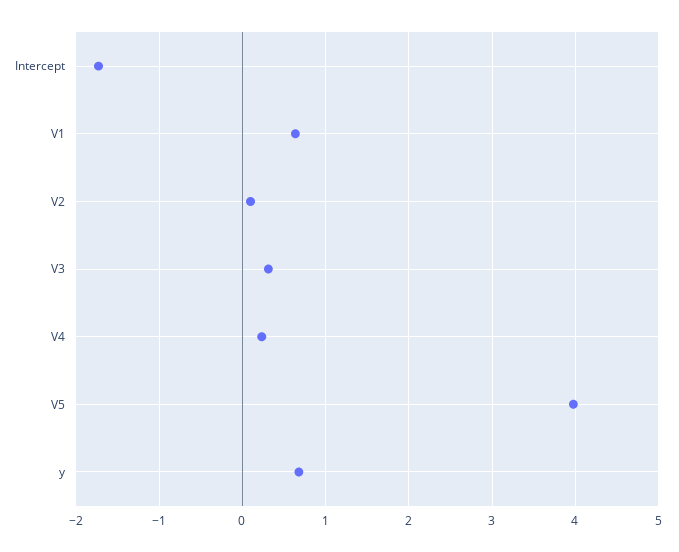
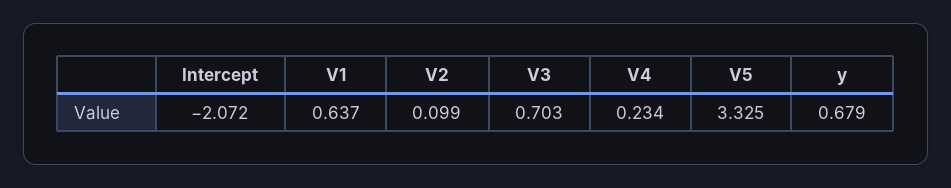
Intercept: -1.7 -> -2.072
V3: 0.3 -> 0.703
V5: 4 -> 3.325

